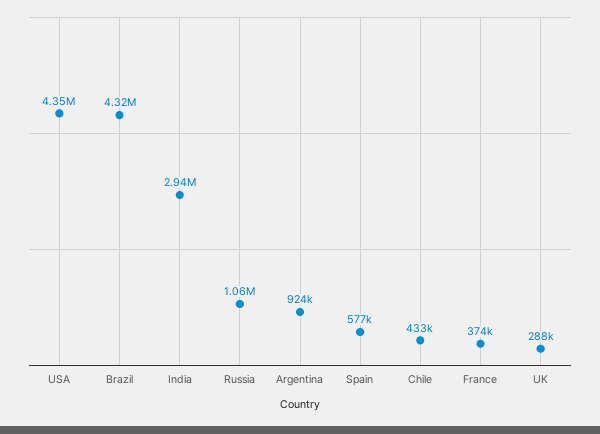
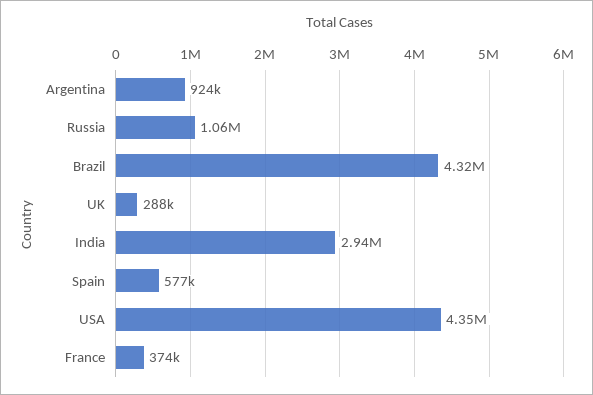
Chile: 433000 -> none

